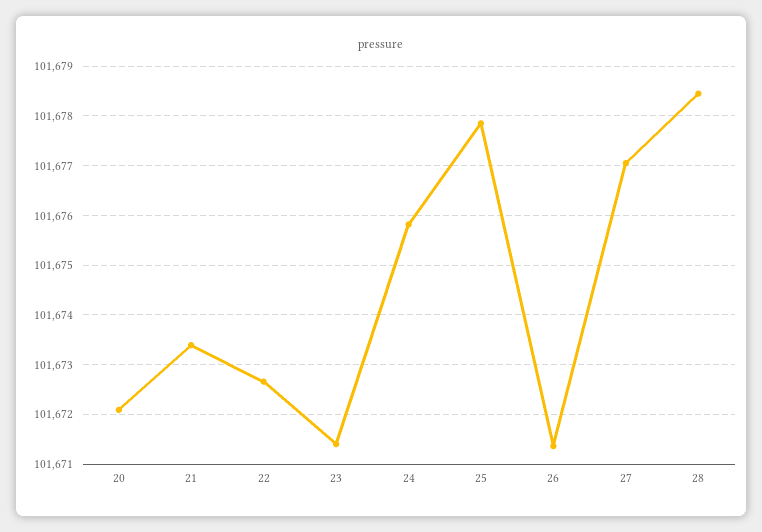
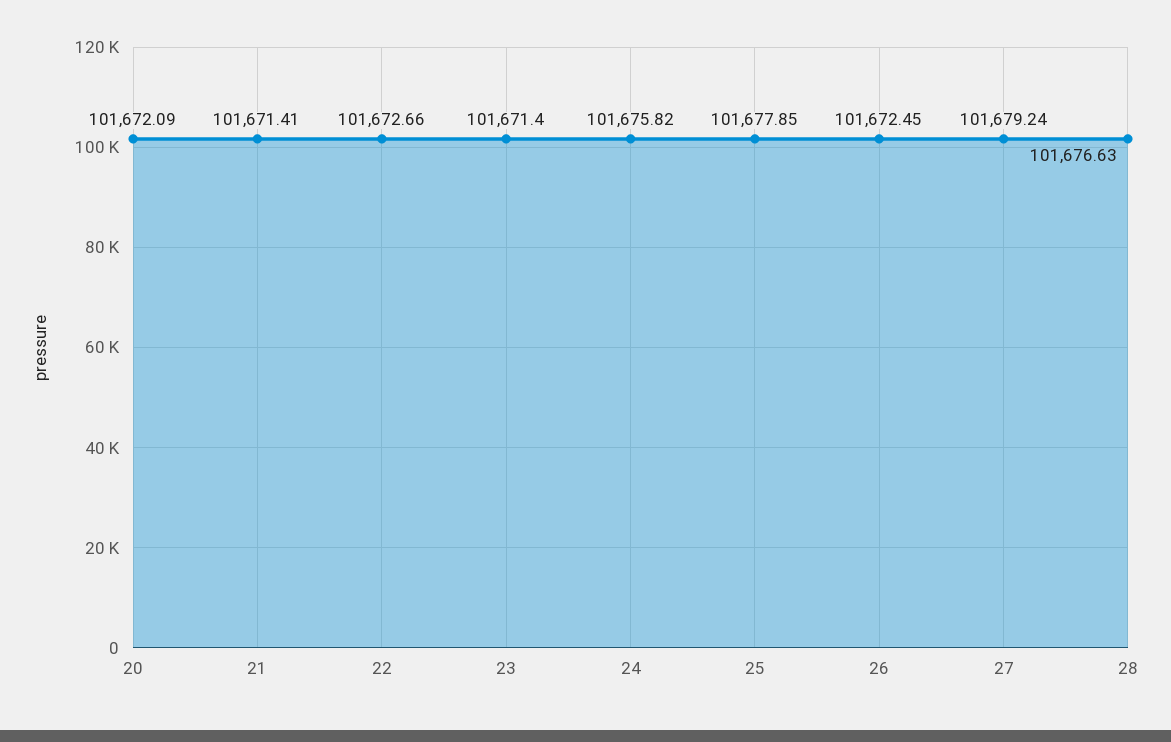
21: 101673.4 -> 101671.41
26: 101671.4 -> 101672.45
27: 101677 -> 101679.24
28: 101678.4 -> 101676.63

